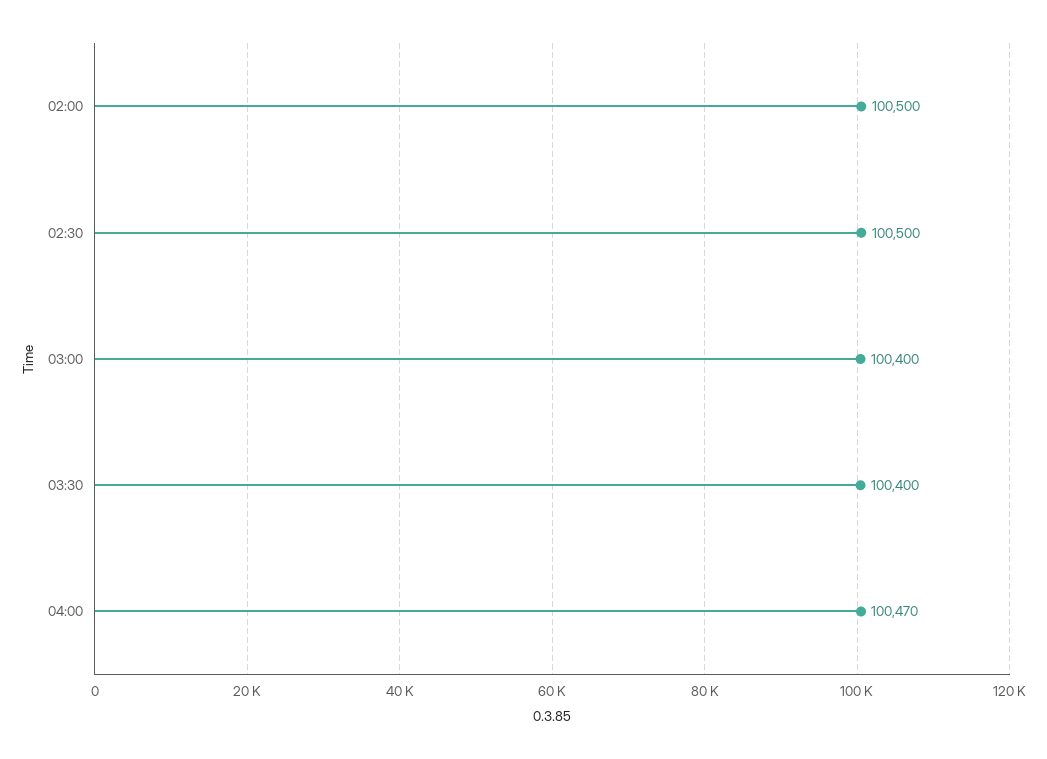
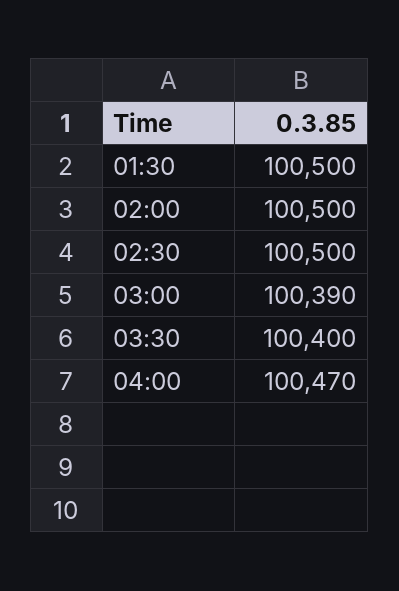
03:00: 100400 -> 100390
01:30: none -> 100500

